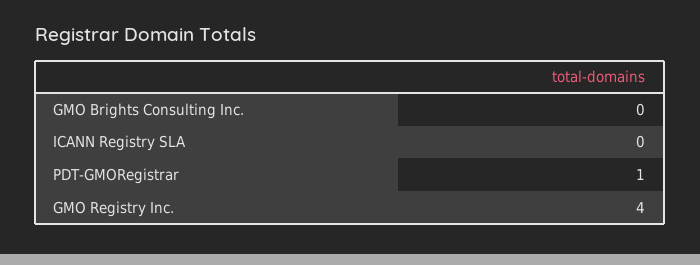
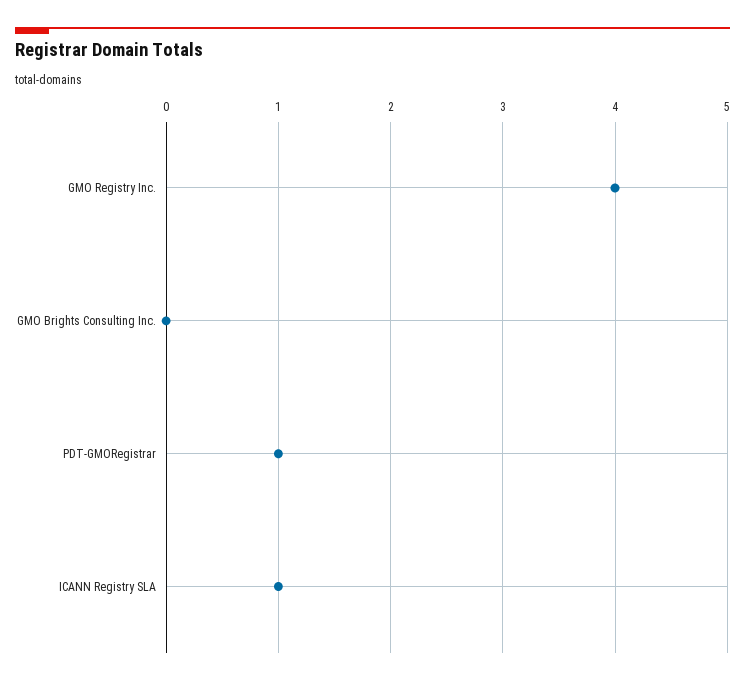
ICANN Registry SLA: 0 -> 1

